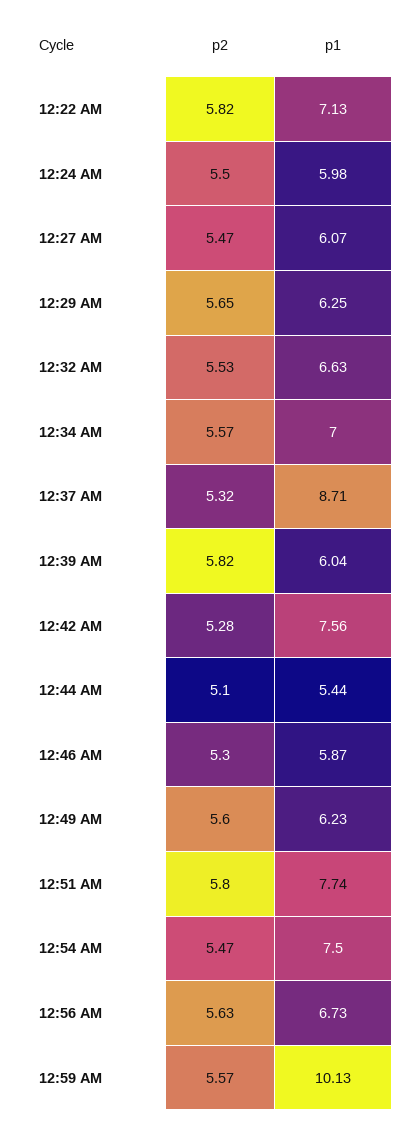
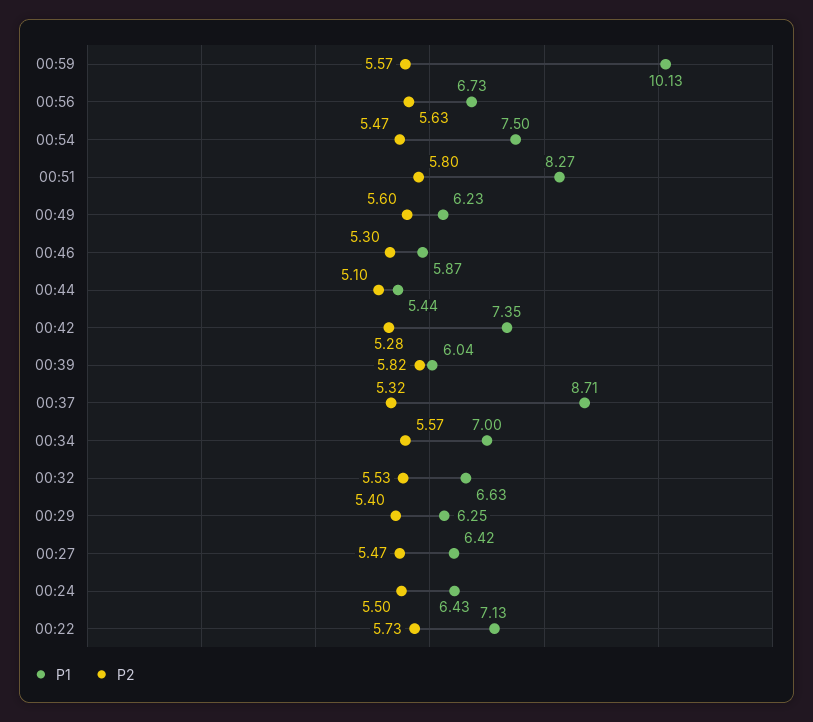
p2, 12:22 AM: 5.82 -> 5.73
p1, 12:24 AM: 5.98 -> 6.43
p1, 12:27 AM: 6.07 -> 6.42
p2, 12:29 AM: 5.65 -> 5.4
p1, 12:42 AM: 7.56 -> 7.35
p1, 12:51 AM: 7.74 -> 8.27

